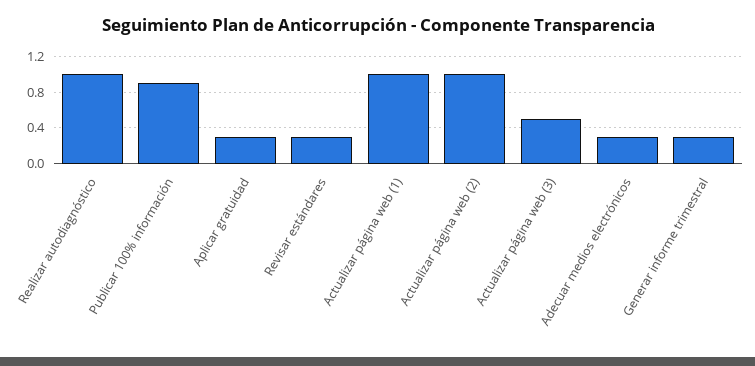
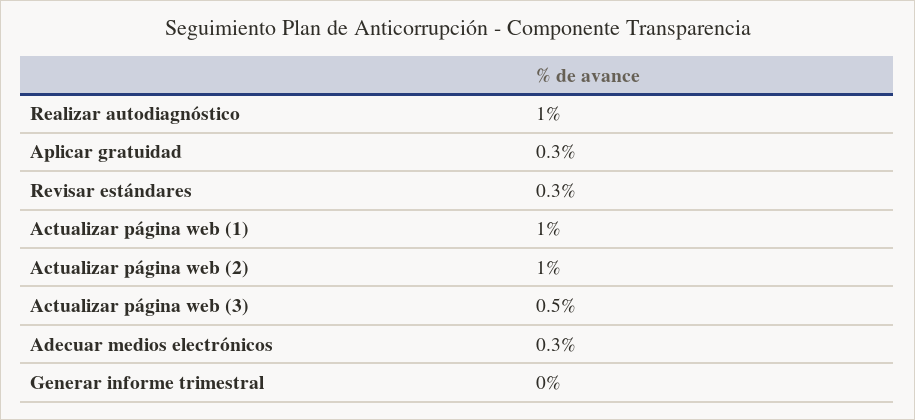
Publicar 100% información: 0.9 -> none
Generar informe trimestral: 0.3 -> 0

